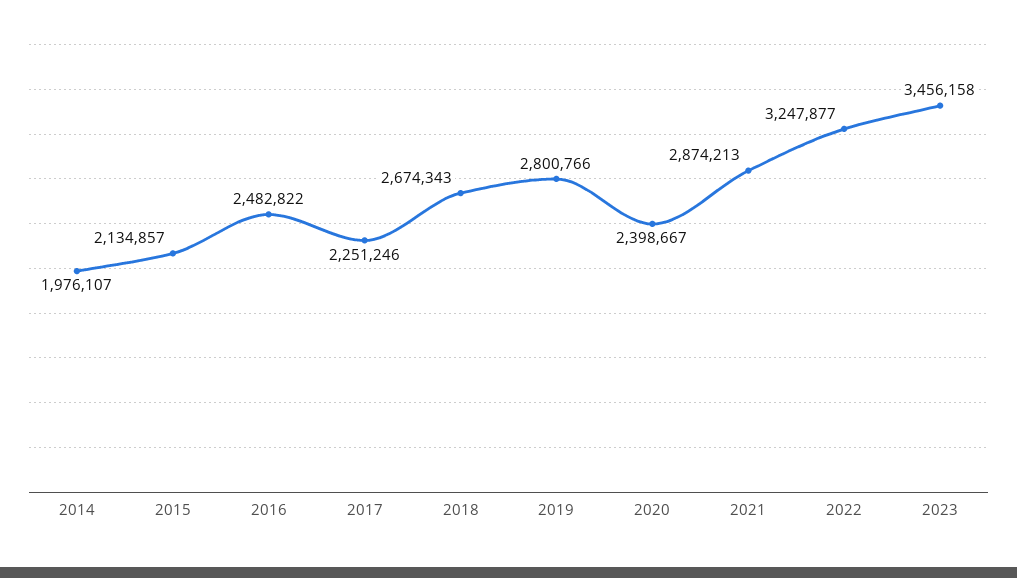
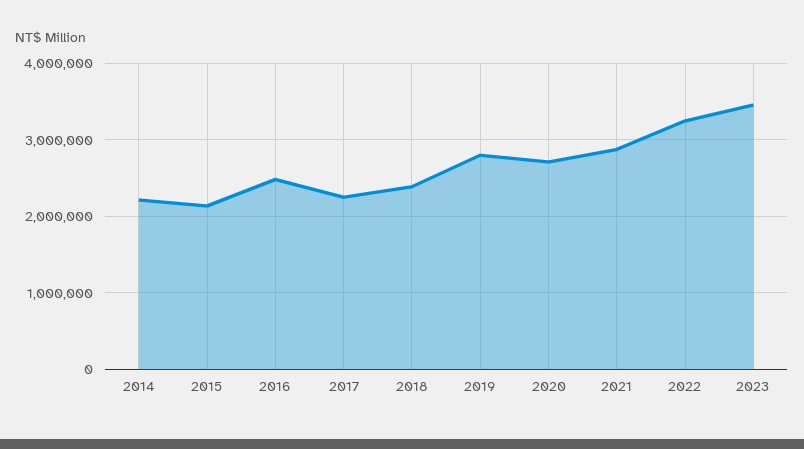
2014: 1976107 -> 2200000
2018: 2674343 -> 2400000
2020: 2398667 -> 2700000

